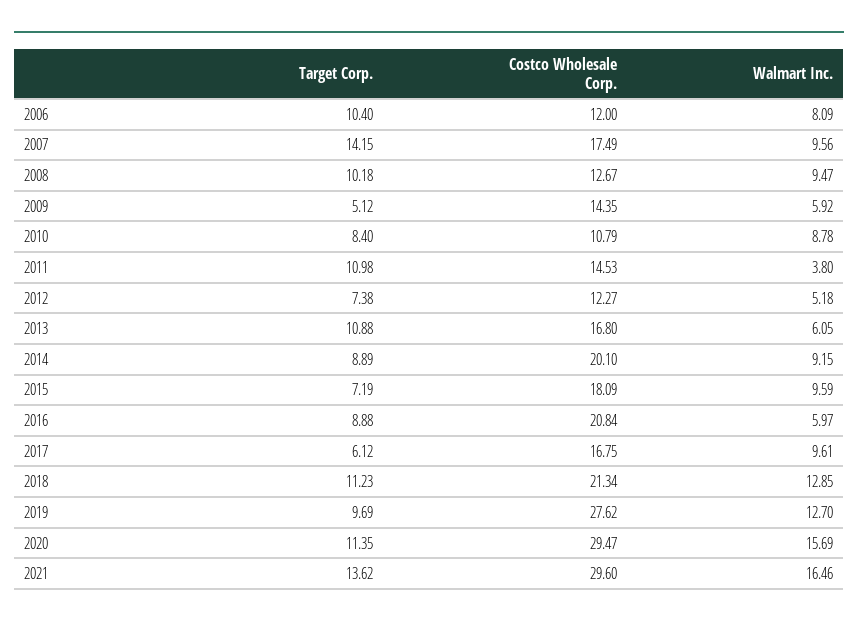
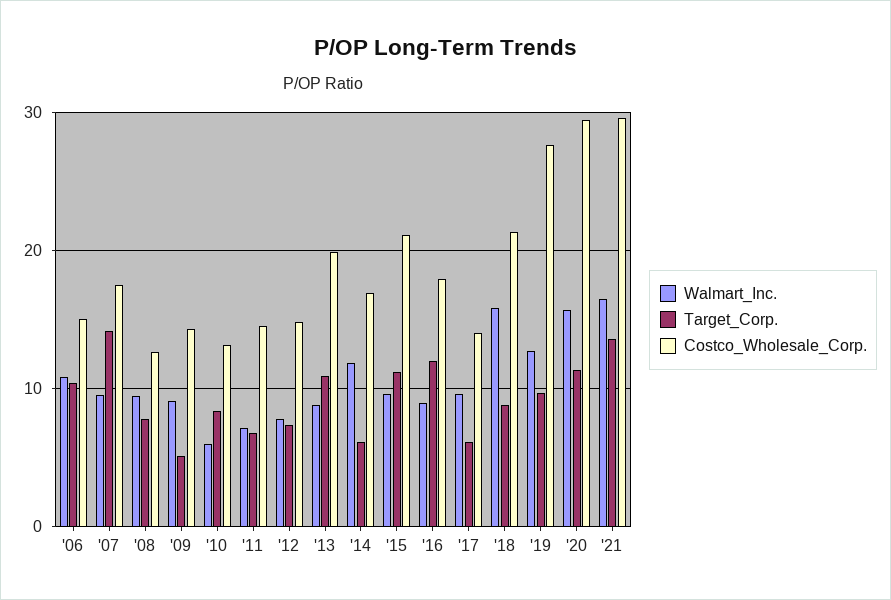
Costco Wholesale Corp., 2006: 12 -> 15
Walmart Inc., 2006: 8.09 -> 11
Target Corp., 2008: 10.18 -> 8
Walmart Inc., 2009: 5.92 -> 9
Costco Wholesale Corp., 2010: 10.79 -> 13
Walmart Inc., 2010: 8.78 -> 6
Target Corp., 2011: 10.98 -> 7
Walmart Inc., 2011: 3.8 -> 7
Costco Wholesale Corp., 2012: 12.27 -> 15
Walmart Inc., 2012: 5.18 -> 8
Costco Wholesale Corp., 2013: 16.8 -> 20
Walmart Inc., 2013: 6.05 -> 9
Target Corp., 2014: 8.89 -> 6
Costco Wholesale Corp., 2014: 20.1 -> 17
Walmart Inc., 2014: 9.15 -> 12
Target Corp., 2015: 7.19 -> 11
Costco Wholesale Corp., 2015: 18.09 -> 21
Target Corp., 2016: 8.88 -> 12
Costco Wholesale Corp., 2016: 20.84 -> 18
Walmart Inc., 2016: 5.97 -> 9
Costco Wholesale Corp., 2017: 16.75 -> 14
Target Corp., 2018: 11.23 -> 9
Walmart Inc., 2018: 12.85 -> 16

